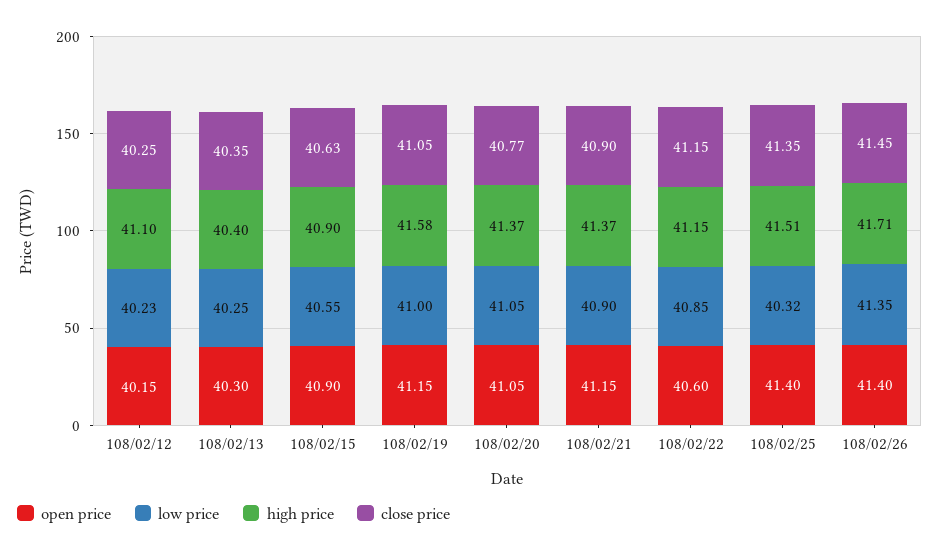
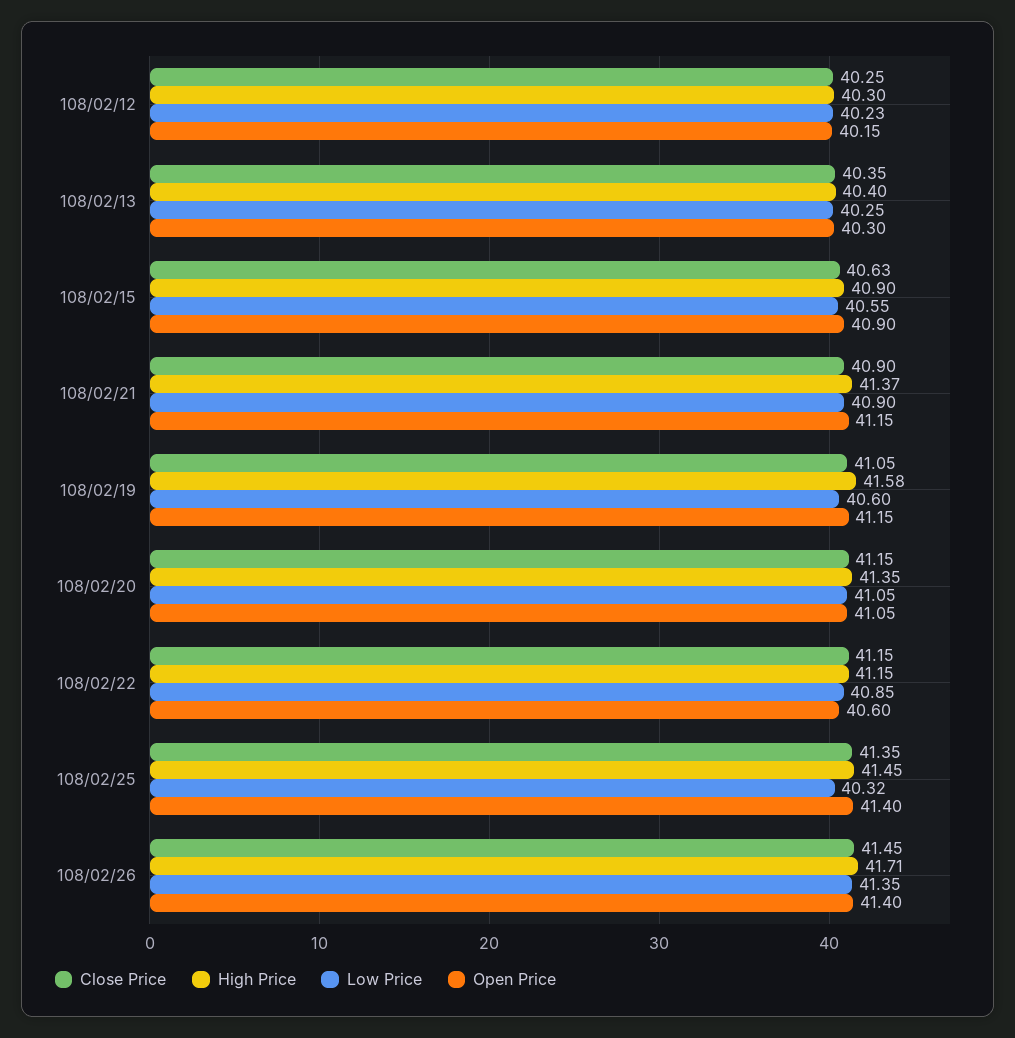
high price, 108/02/12: 41.1 -> 40.3
low price, 108/02/19: 41 -> 40.6
high price, 108/02/20: 41.37 -> 41.35
close price, 108/02/20: 40.77 -> 41.15
high price, 108/02/25: 41.51 -> 41.45

